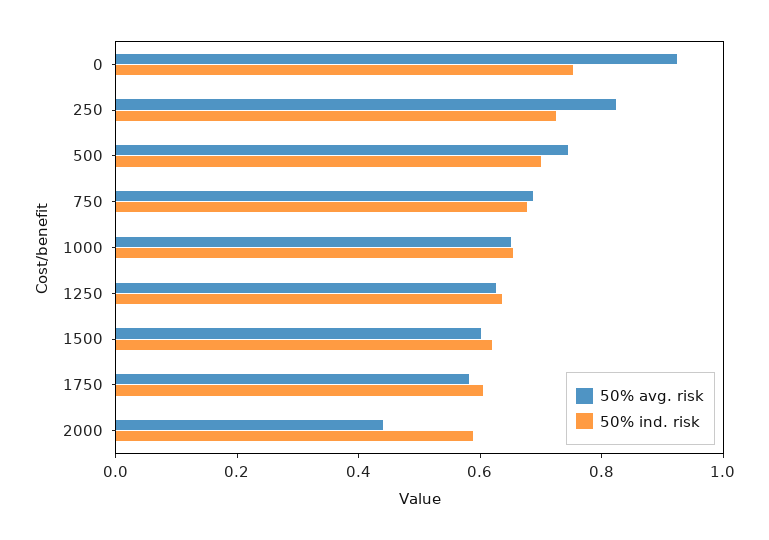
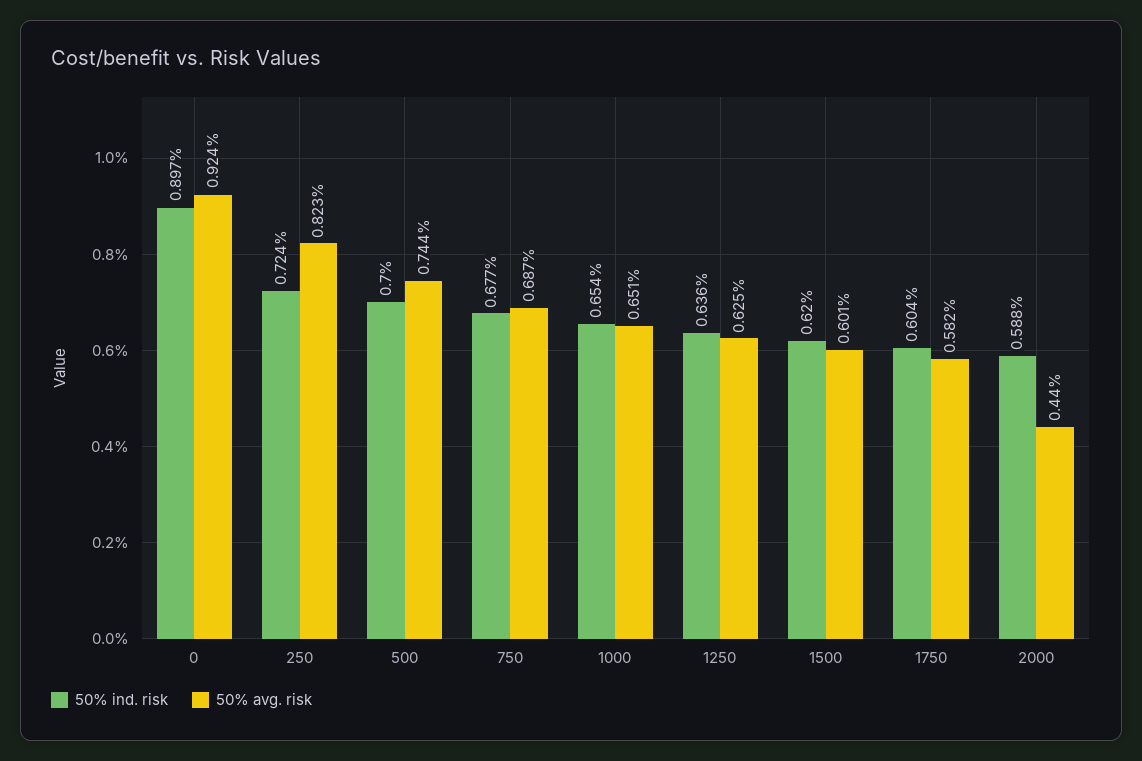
50% ind. risk, 0: 0.75 -> 0.897

